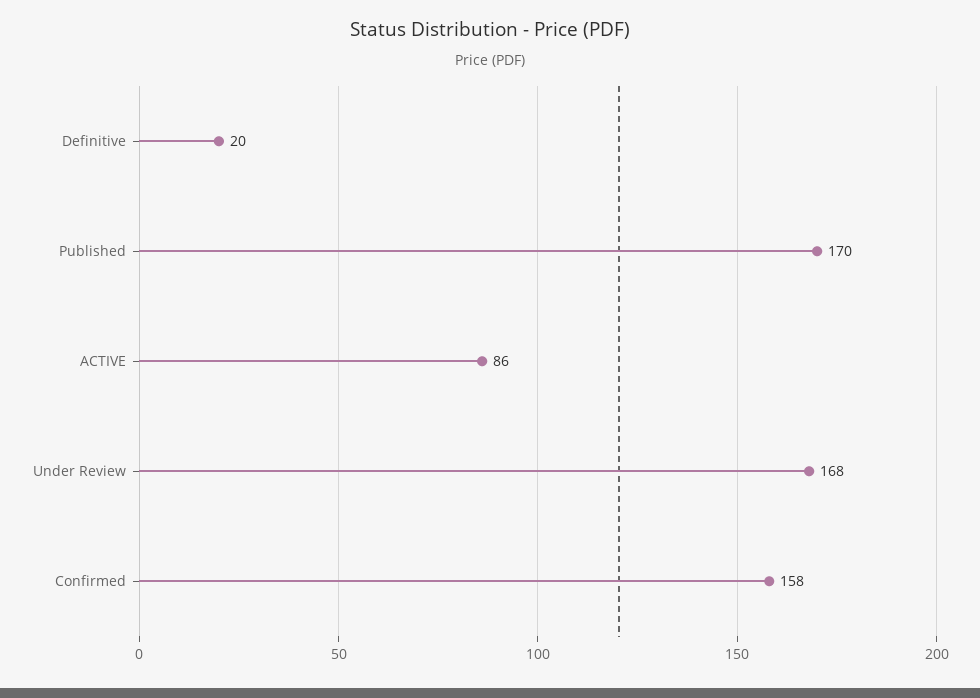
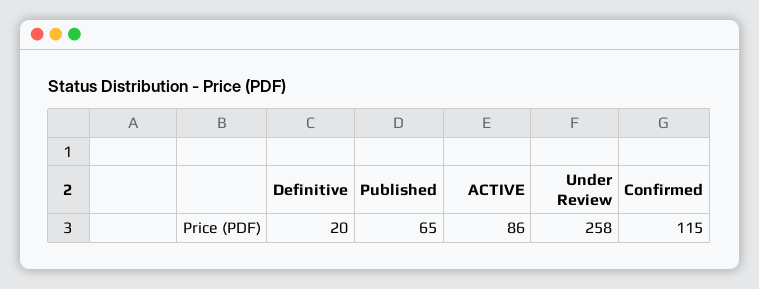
Published: 170 -> 65
Under Review: 168 -> 258
Confirmed: 158 -> 115

